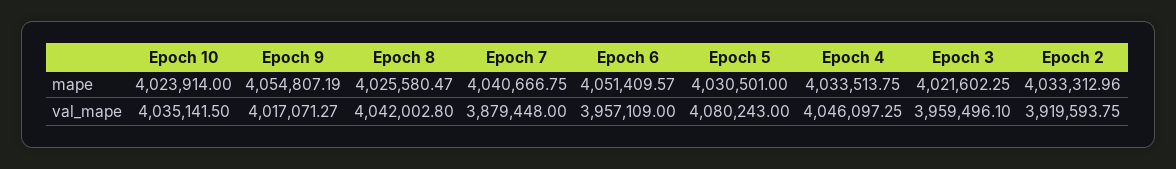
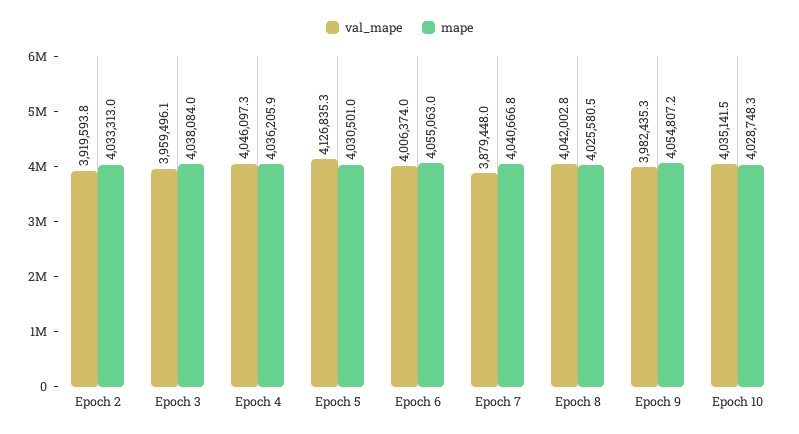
mape, Epoch 10: 4023914 -> 4028748.3
mape, Epoch 6: 4051409.57 -> 4055063
mape, Epoch 4: 4033513.75 -> 4036205.9
mape, Epoch 3: 4021602.25 -> 4038084
val_mape, Epoch 9: 4017071.27 -> 3982435.3
val_mape, Epoch 6: 3957109 -> 4006374
val_mape, Epoch 5: 4080243 -> 4126835.3

